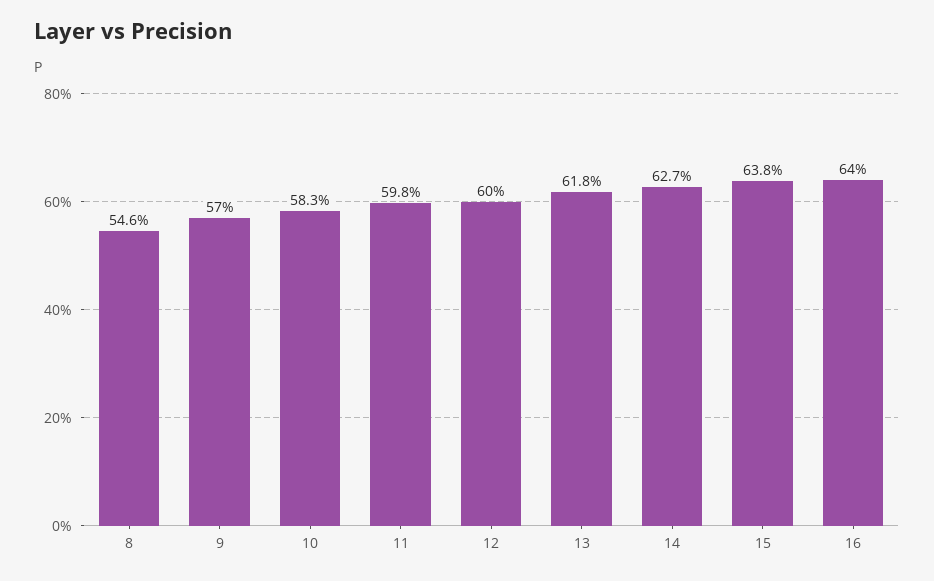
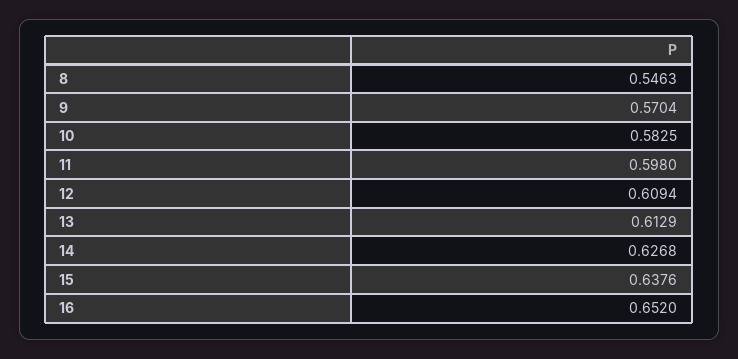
12: 0.6 -> 0.6094
13: 0.618 -> 0.6129
16: 0.64 -> 0.652

